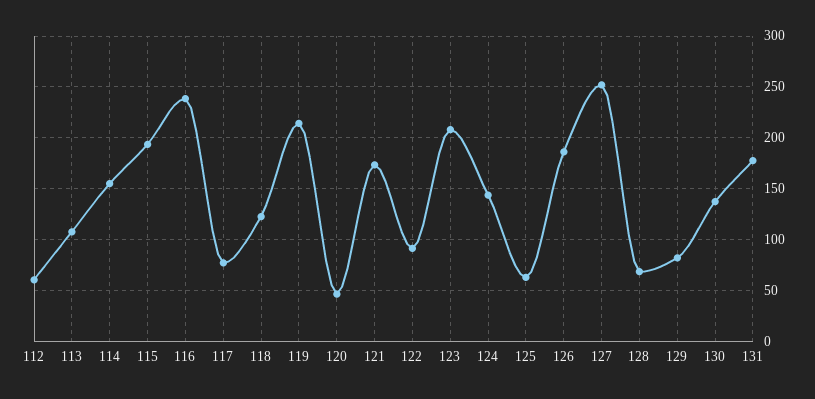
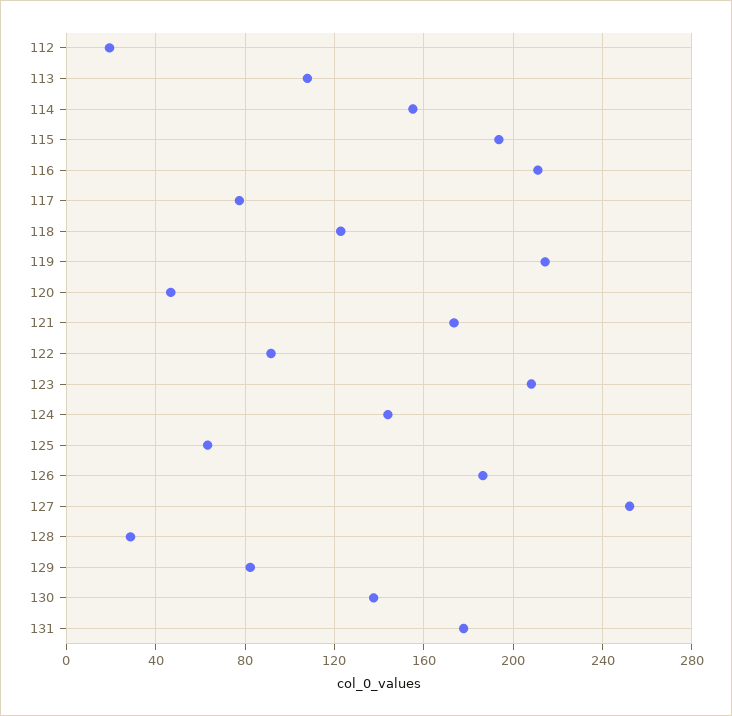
112: 60 -> 20
116: 240 -> 210
128: 70 -> 30

